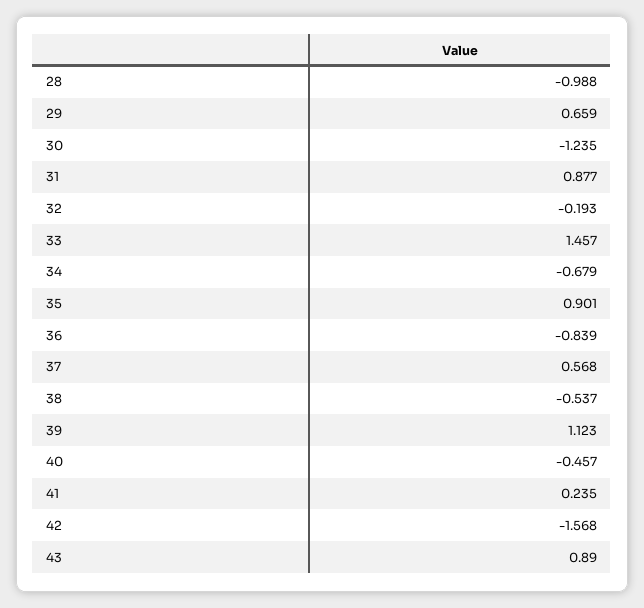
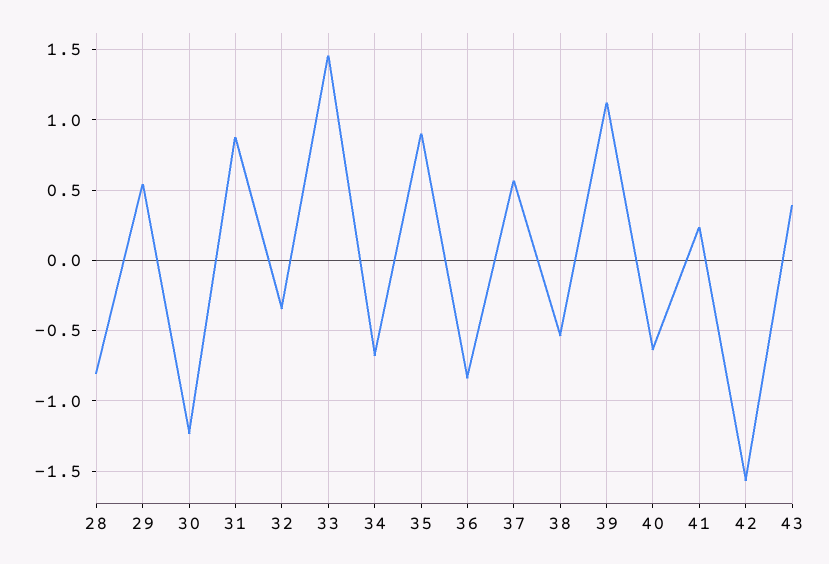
28: -0.988 -> -0.8
29: 0.659 -> 0.55
32: -0.193 -> -0.35
40: -0.457 -> -0.65
43: 0.89 -> 0.4

